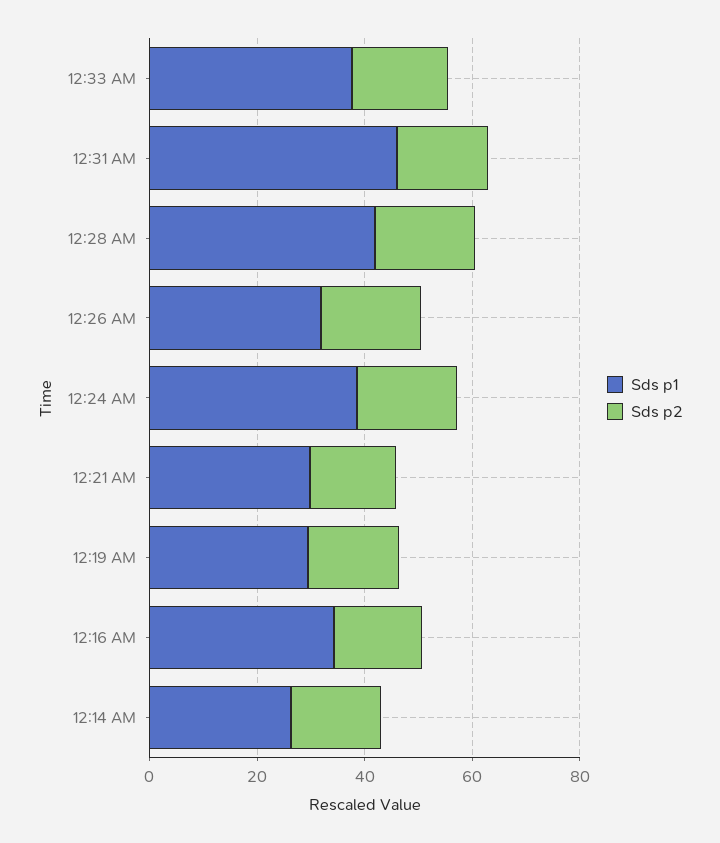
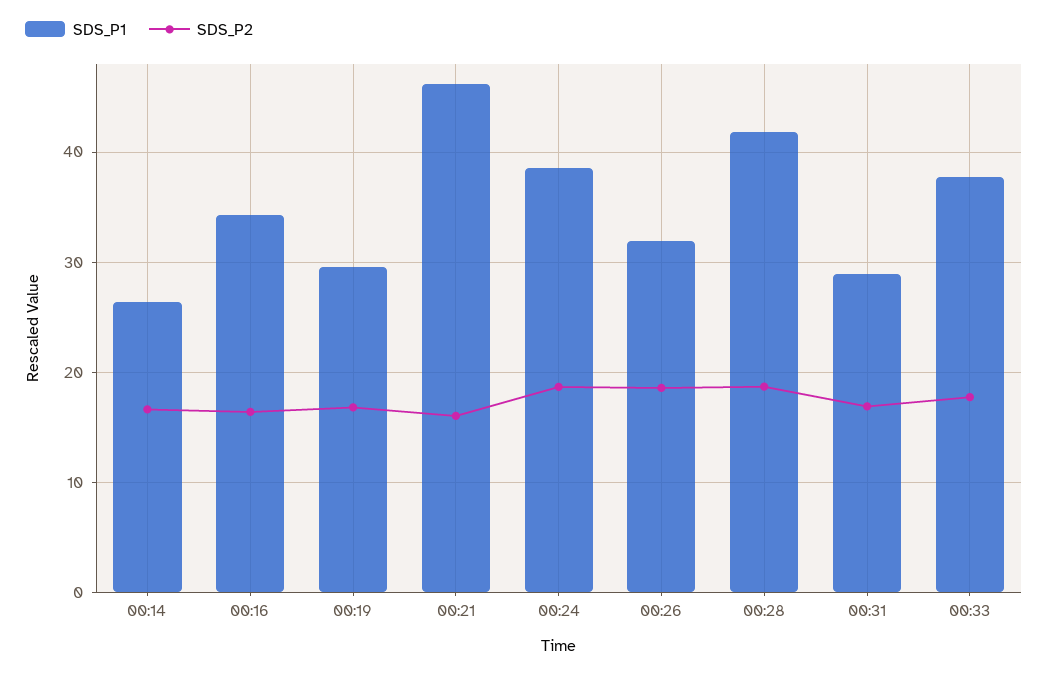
Sds p1, 12:31 AM: 45 -> 29
Sds p1, 12:21 AM: 30 -> 46

